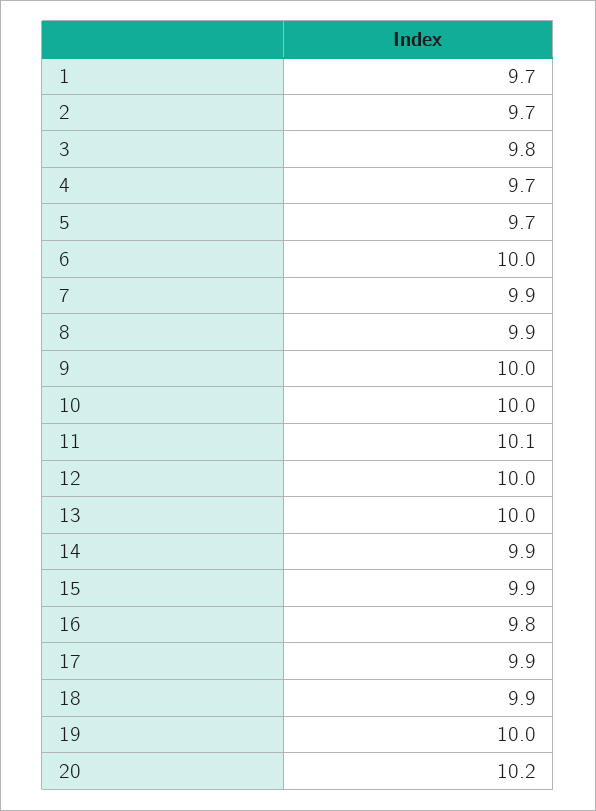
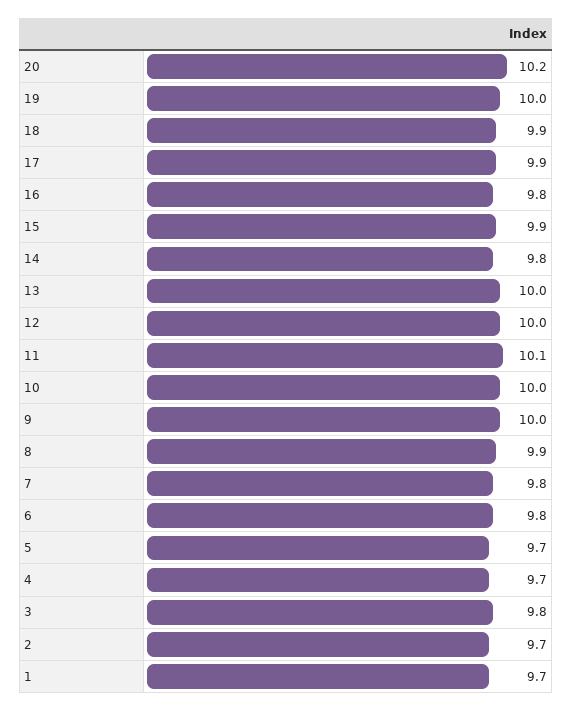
6: 10 -> 9.8
7: 9.9 -> 9.8
14: 9.9 -> 9.8

